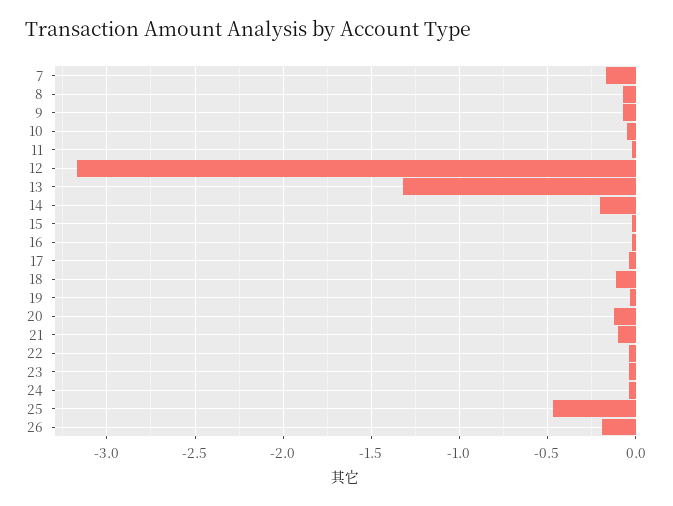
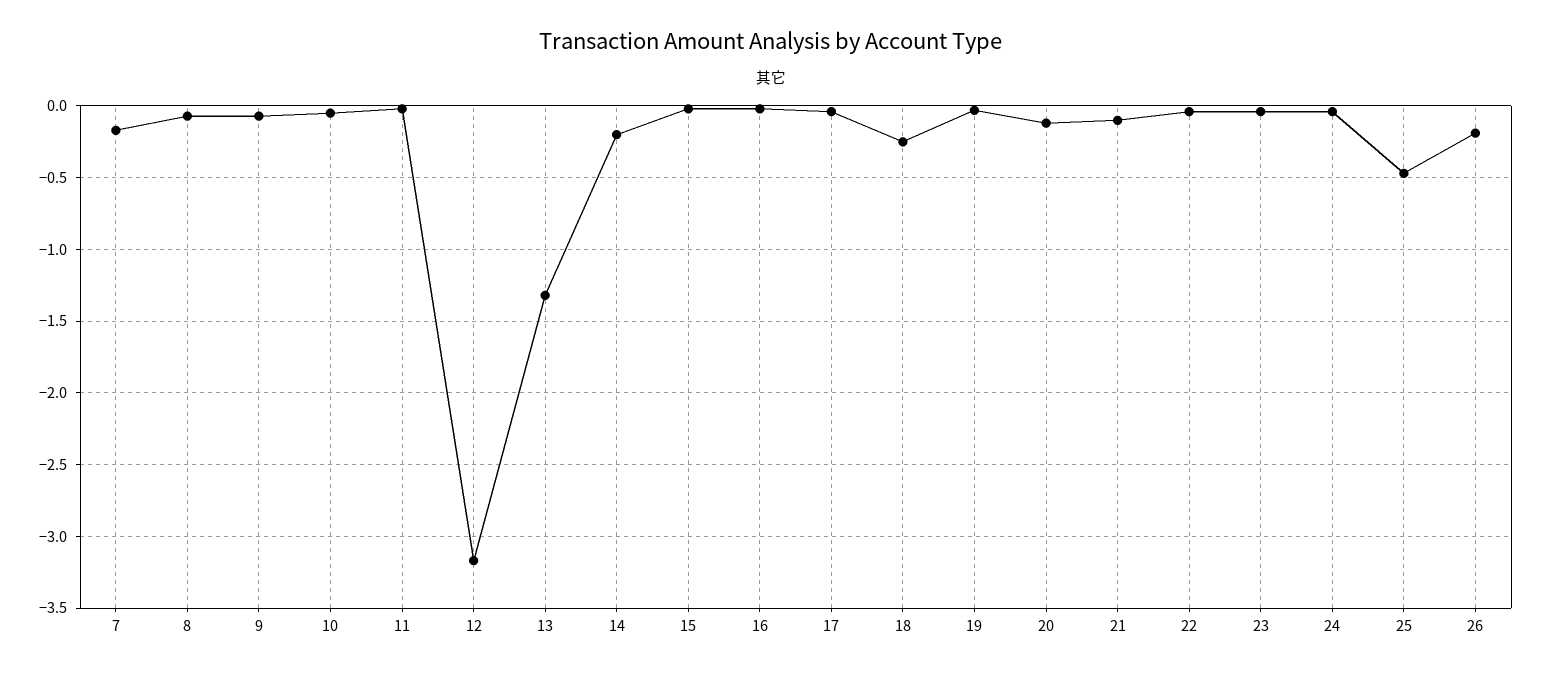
18: -0.1 -> -0.25

